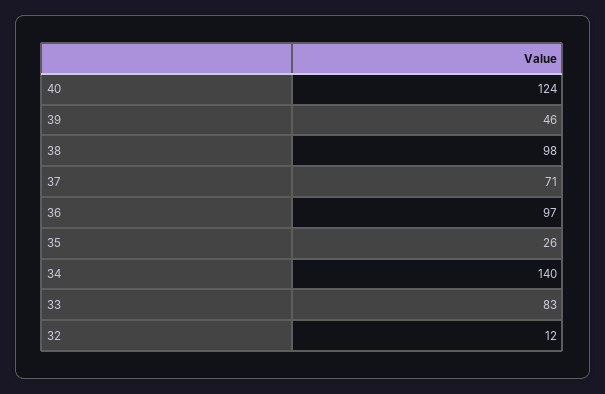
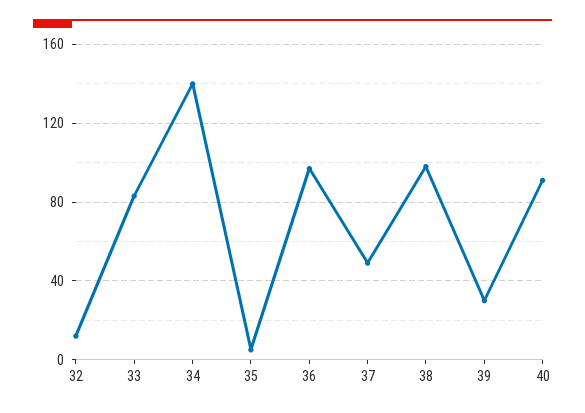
40: 124 -> 90
39: 46 -> 30
37: 71 -> 50
35: 26 -> 5

